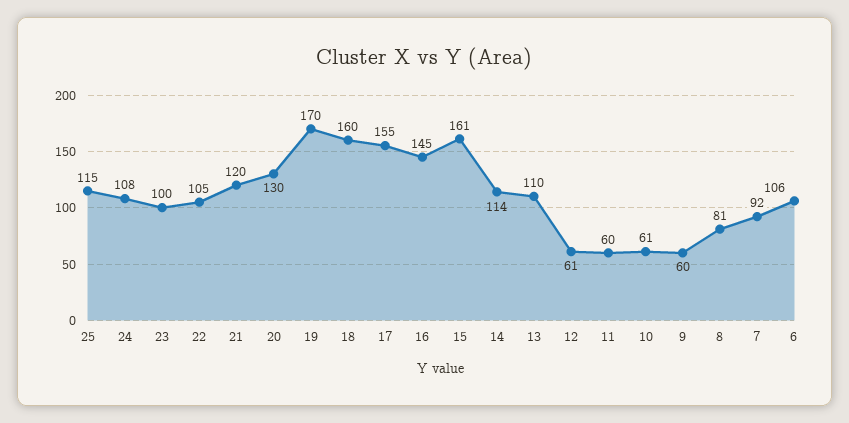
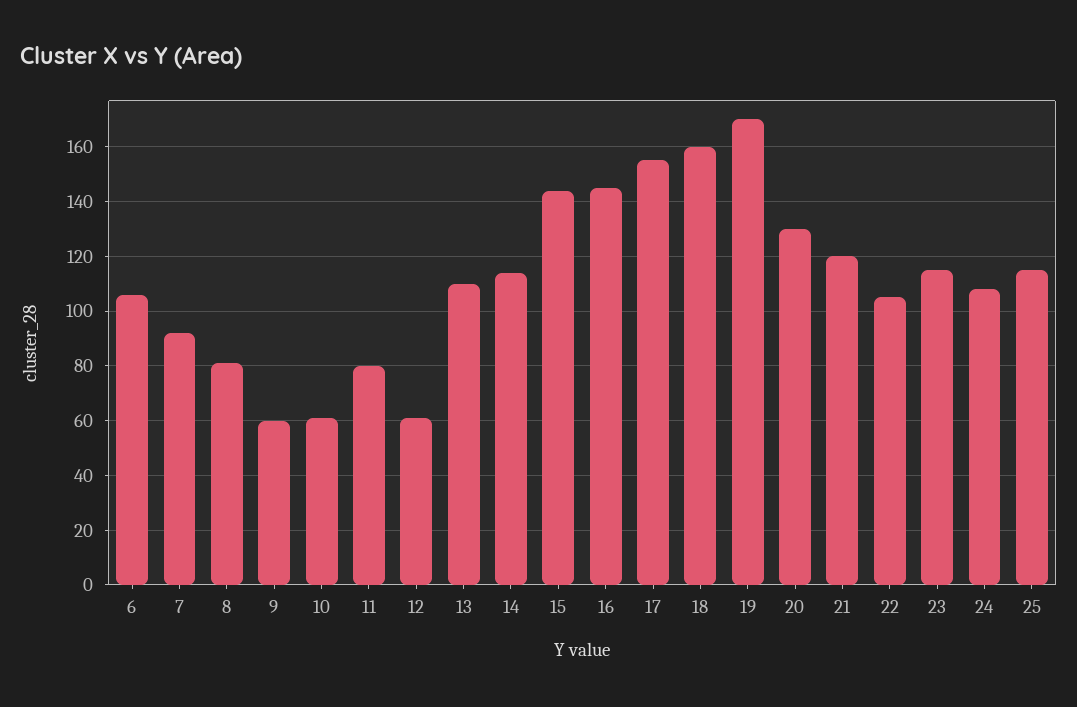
23: 100 -> 115
15: 161 -> 145
11: 60 -> 80

